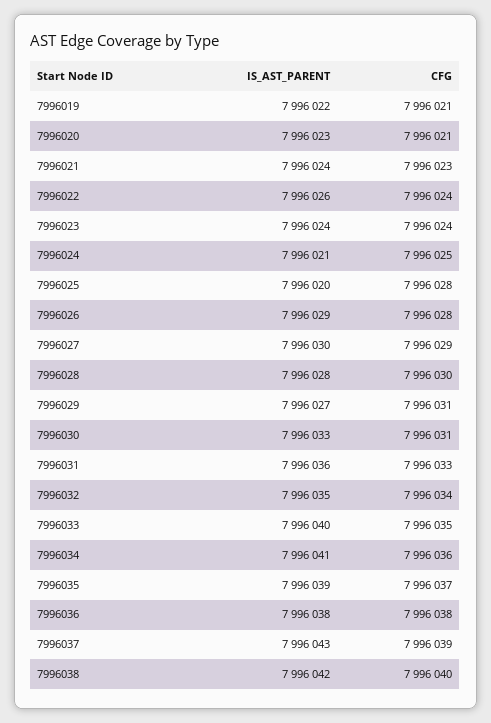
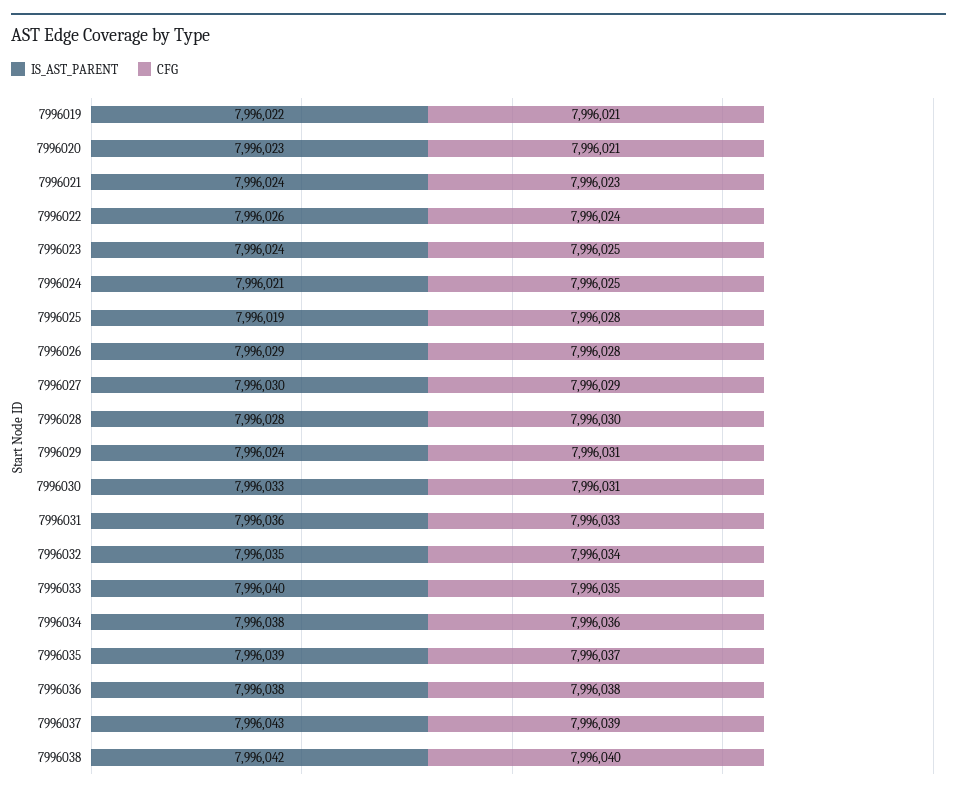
CFG, 7996023: 7996024 -> 7996025
IS_AST_PARENT, 7996025: 7996020 -> 7996019
IS_AST_PARENT, 7996029: 7996027 -> 7996024
IS_AST_PARENT, 7996034: 7996041 -> 7996038

